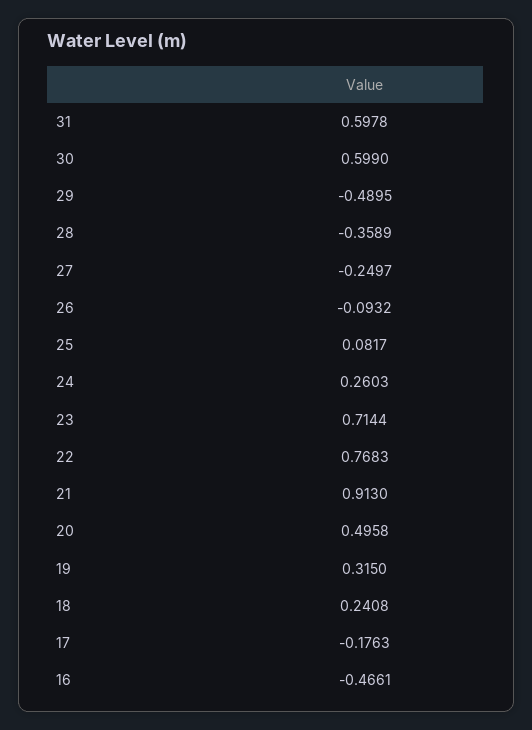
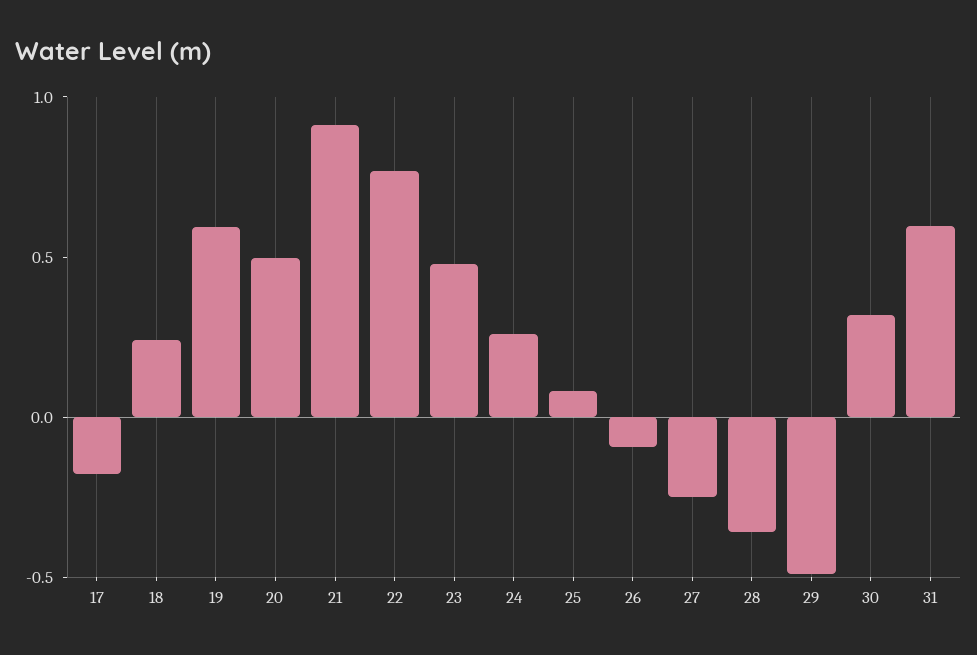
30: 0.599 -> 0.3
23: 0.7144 -> 0.5
19: 0.315 -> 0.6
16: -0.4661 -> none

